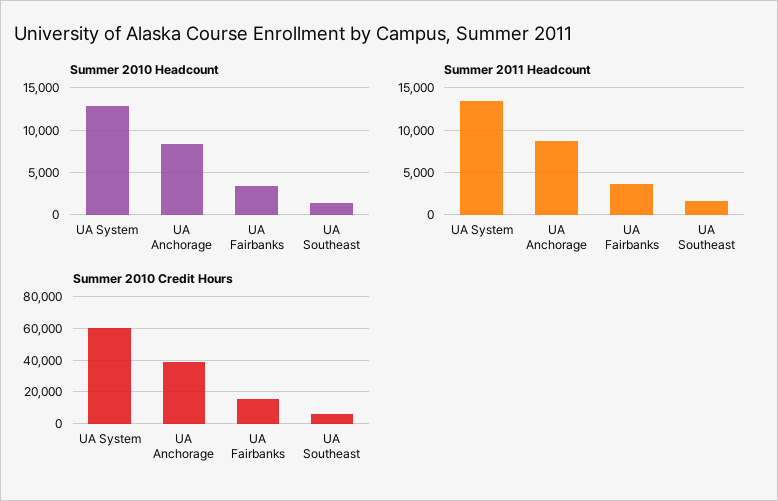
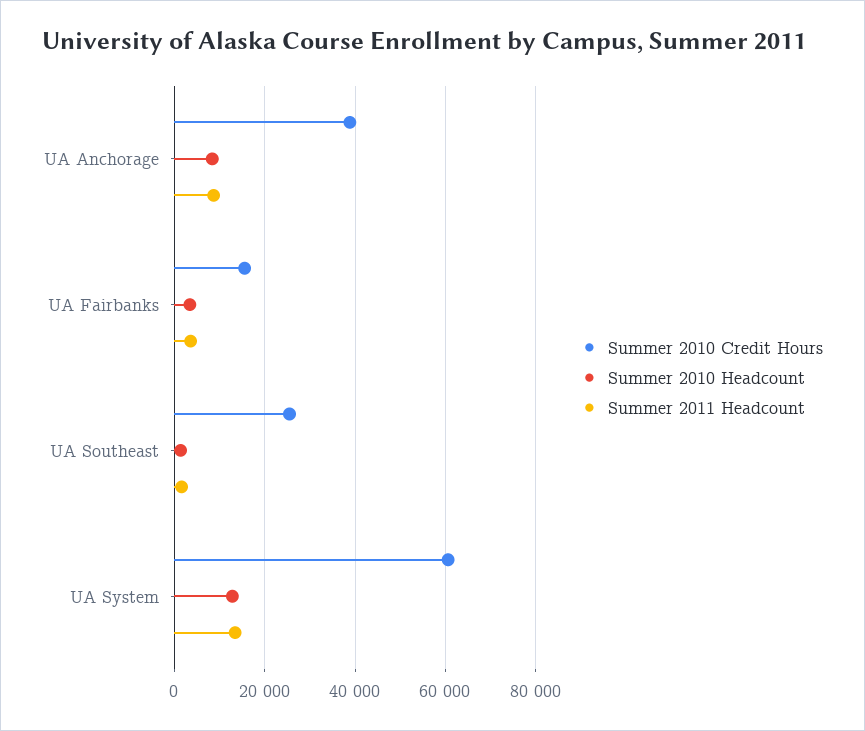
Summer 2010 Credit Hours, UA Southeast: 5000 -> 26000

